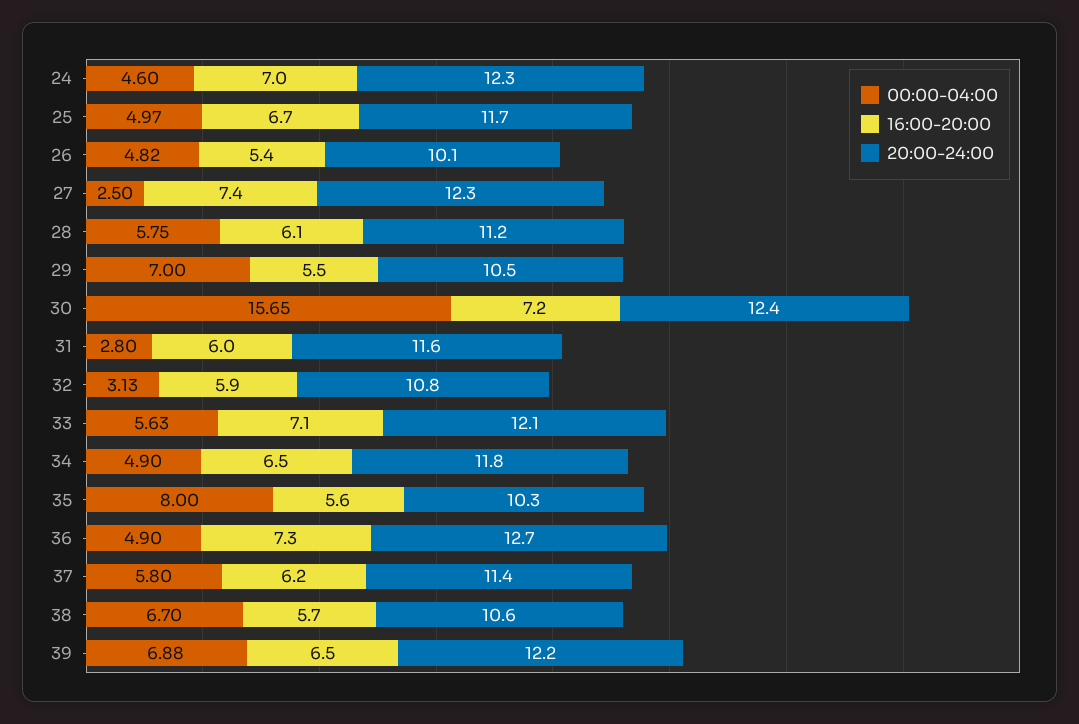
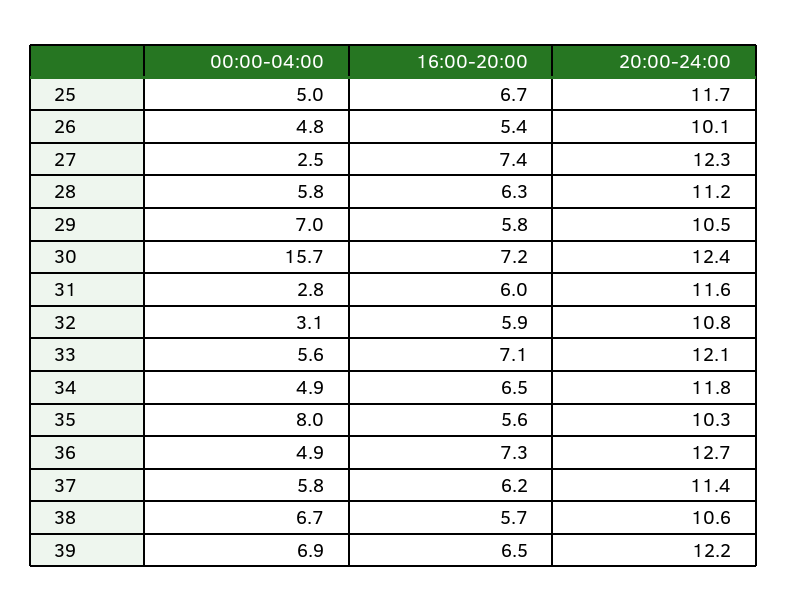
00:00-04:00, 24: 4.6 -> none
16:00-20:00, 24: 7 -> none
20:00-24:00, 24: 12.3 -> none
16:00-20:00, 28: 6.1 -> 6.3
16:00-20:00, 29: 5.5 -> 5.8

